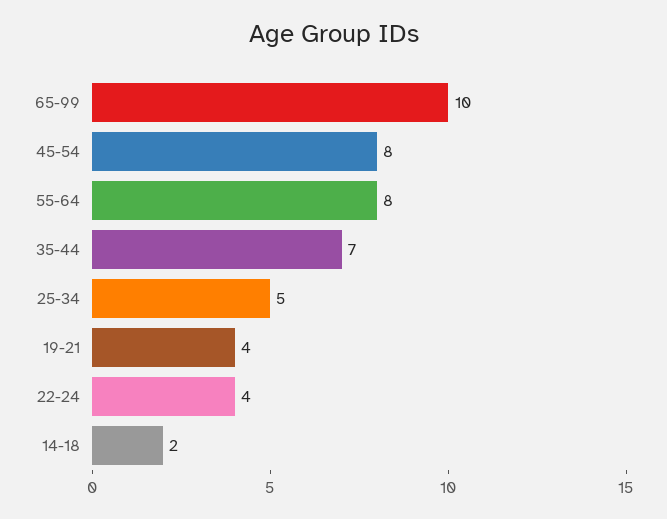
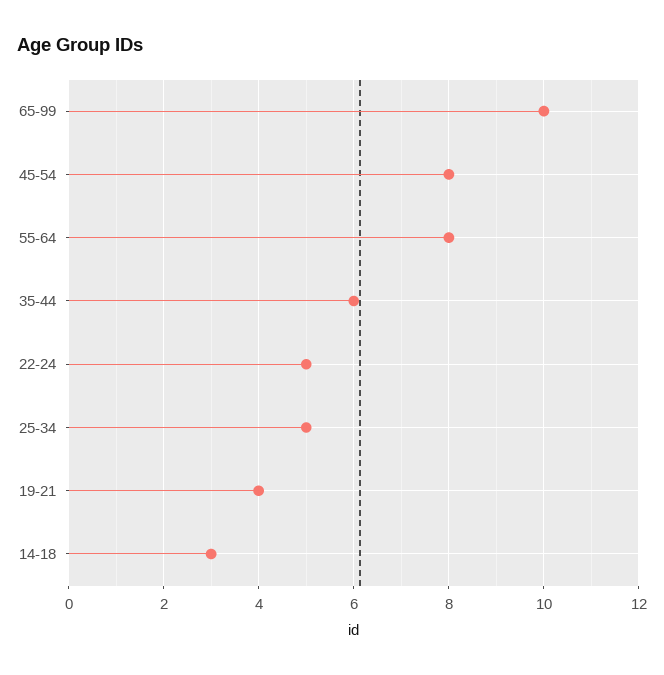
35-44: 7 -> 6
22-24: 4 -> 5
14-18: 2 -> 3

